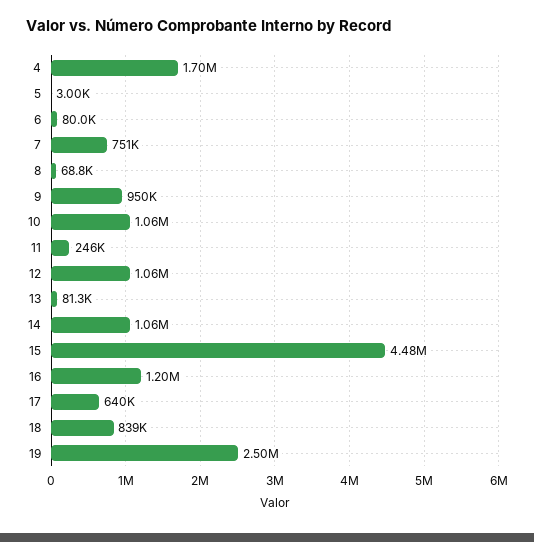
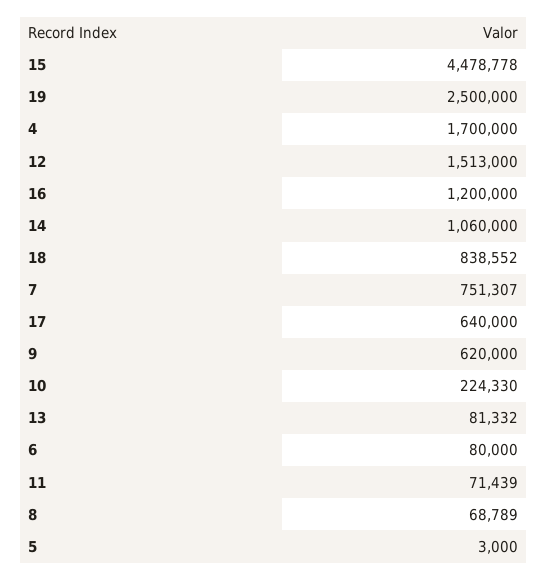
9: 950000 -> 620000
10: 1060000 -> 224330
11: 246000 -> 71439
12: 1060000 -> 1513000

